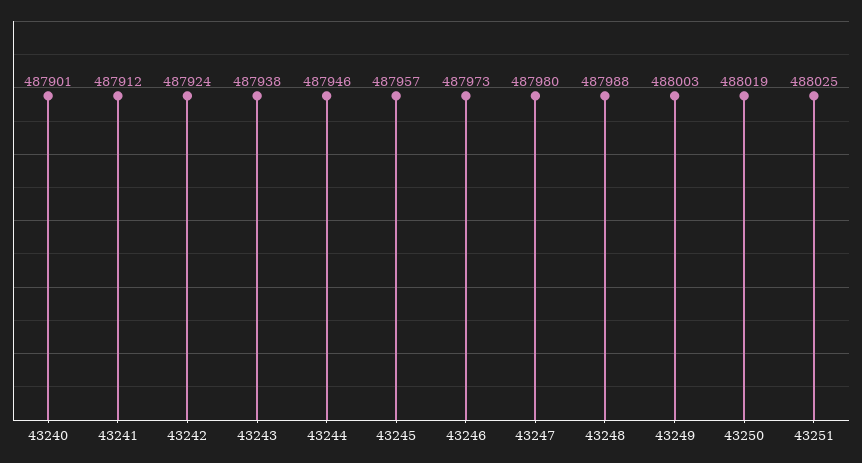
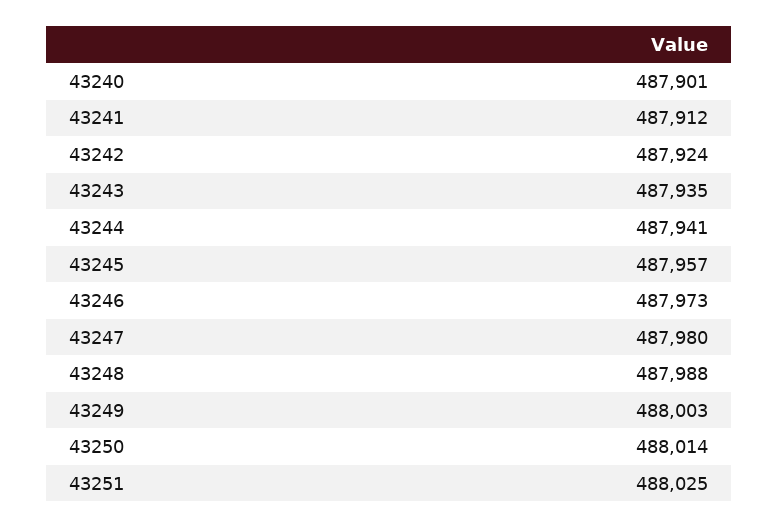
43243: 487938 -> 487935
43244: 487946 -> 487941
43250: 488019 -> 488014

